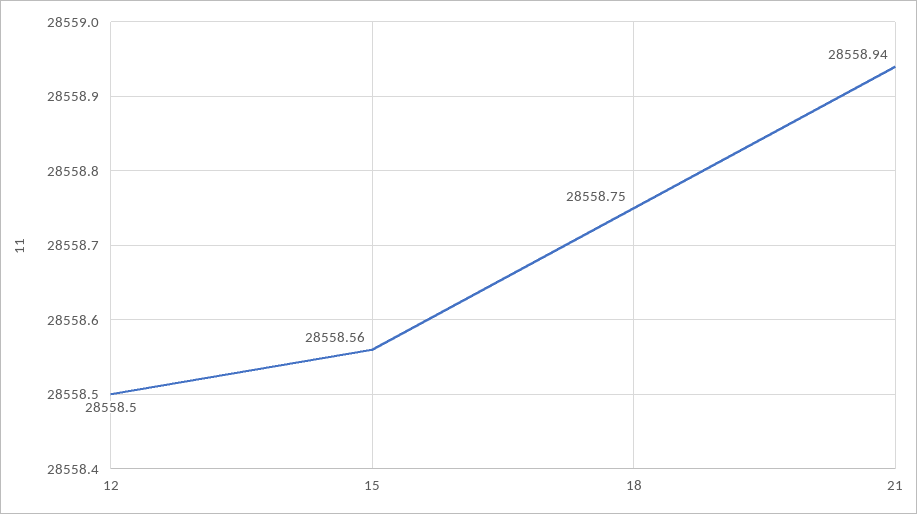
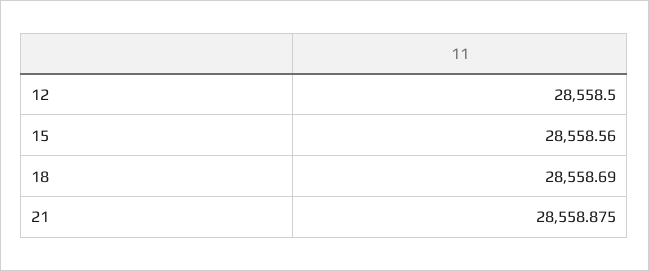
18: 28558.75 -> 28558.69
21: 28558.94 -> 28558.875

